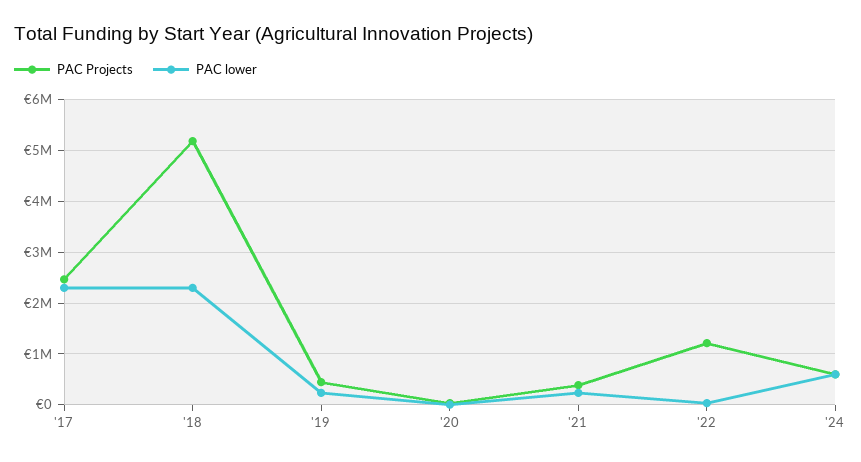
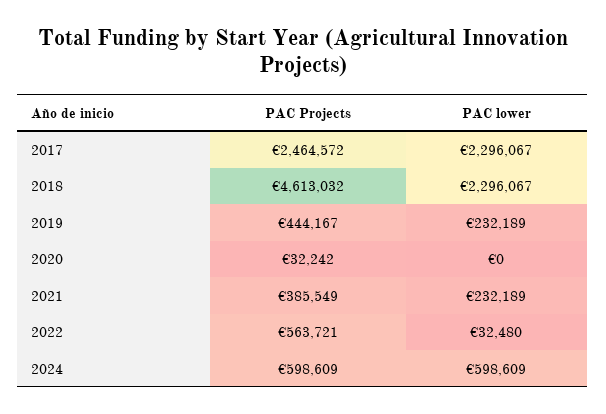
PAC Projects, '18: 5200000 -> 4613032
PAC Projects, '22: 1200000 -> 563721

